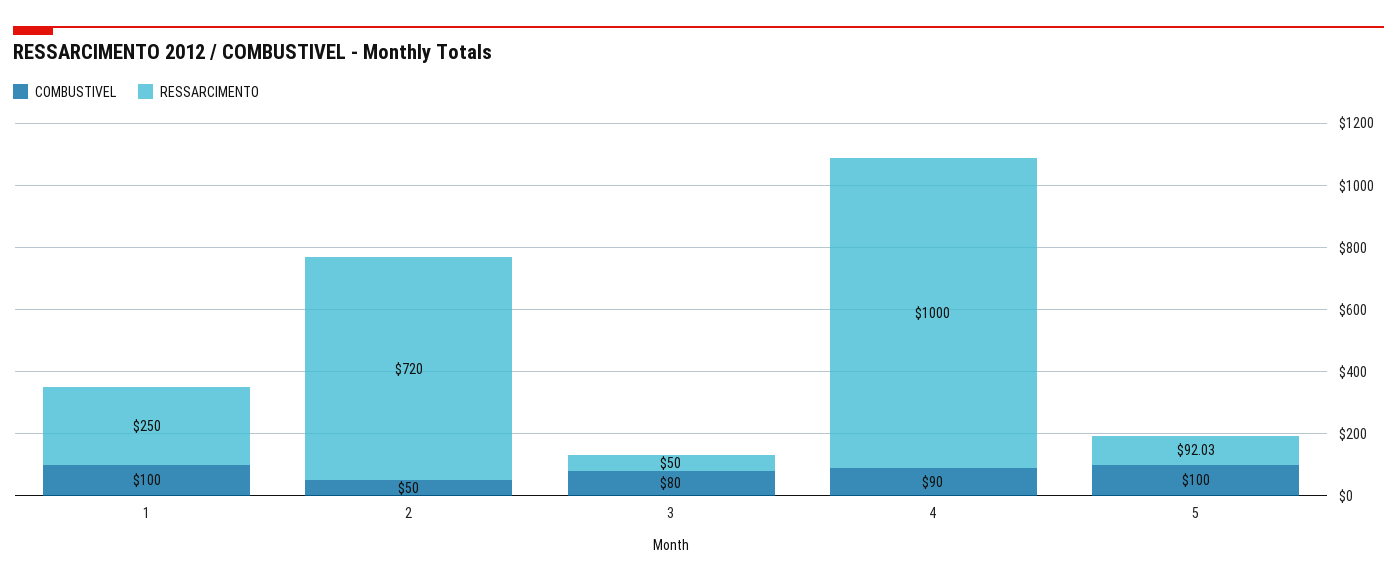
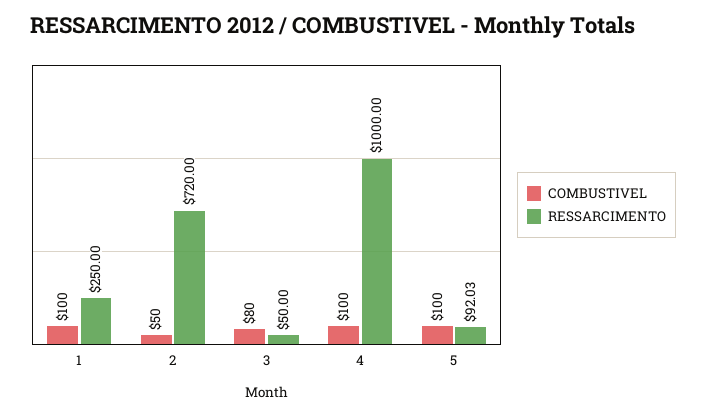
COMBUSTIVEL, 4: 90 -> 100

